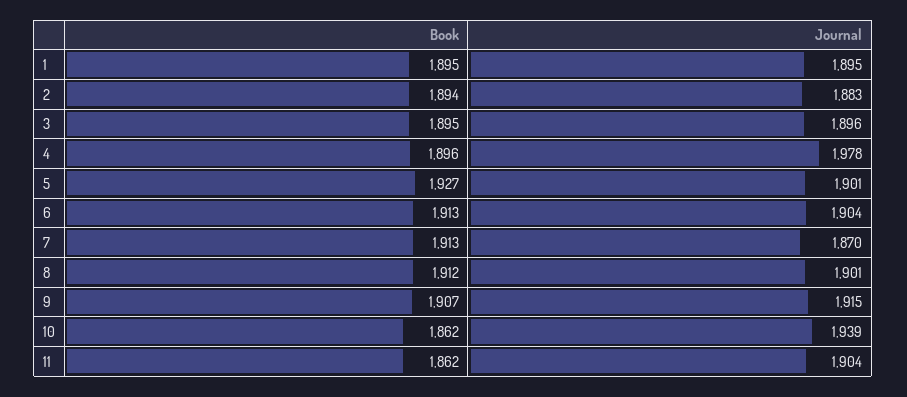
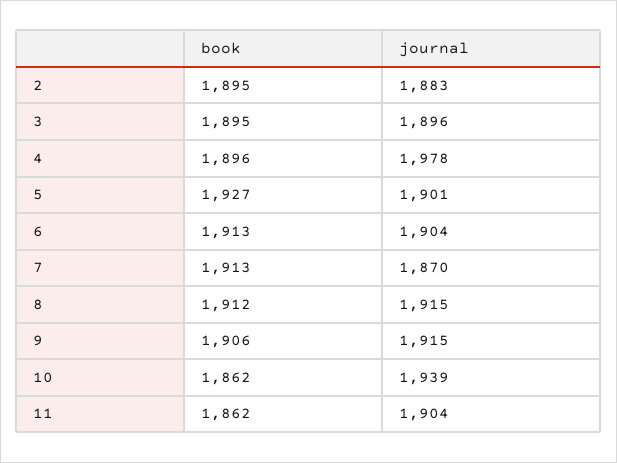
Book, 1: 1895 -> none
Journal, 1: 1895 -> none
Book, 2: 1894 -> 1895
Journal, 8: 1901 -> 1915
Book, 9: 1907 -> 1906

